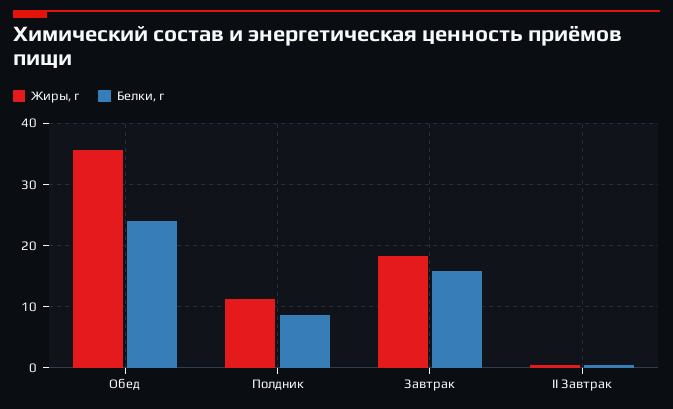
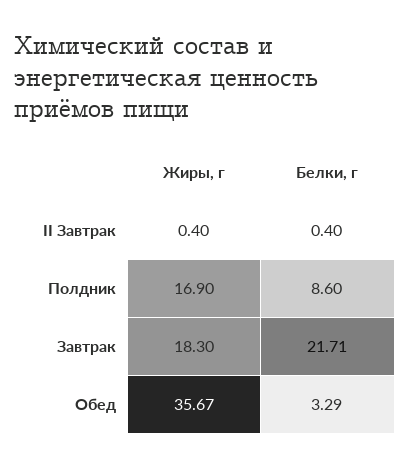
Белки, г, Обед: 24 -> 3.29
Жиры, г, Полдник: 11 -> 16.9
Белки, г, Завтрак: 16 -> 21.71

